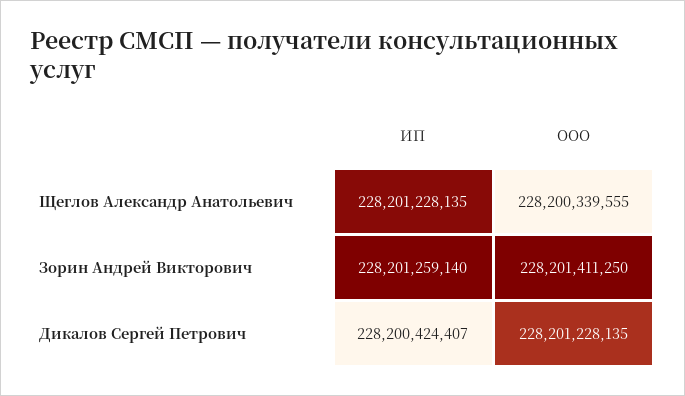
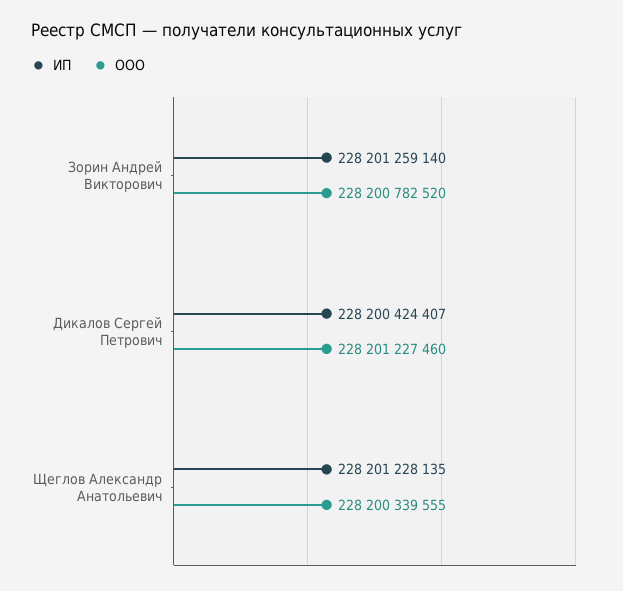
ООО, Зорин Андрей Викторович: 228201411250 -> 228200782520
ООО, Дикалов Сергей Петрович: 228201228135 -> 228201227460

